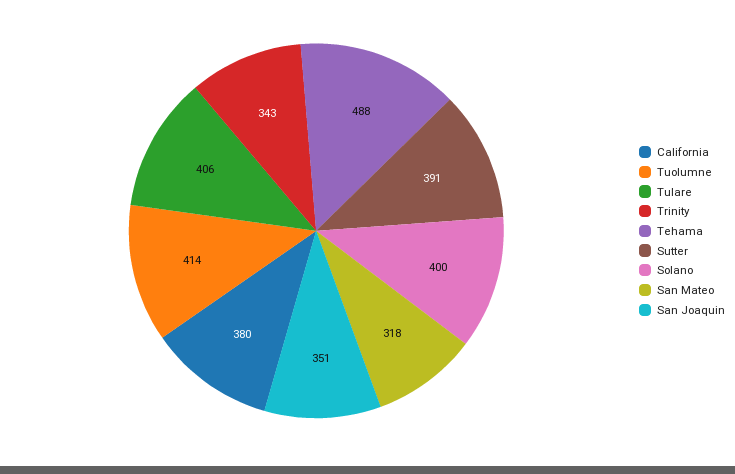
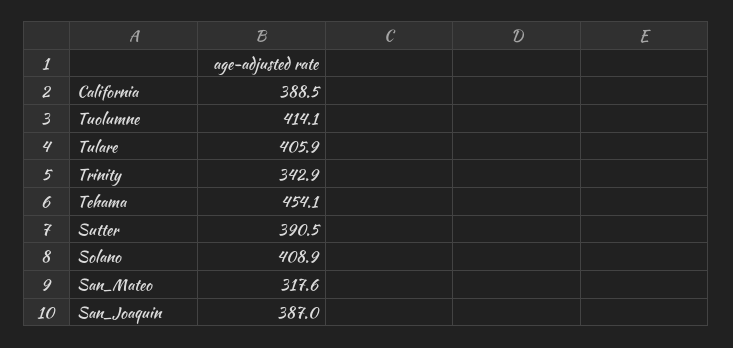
California: 380 -> 388.5
Tehama: 488 -> 454.1
Solano: 400 -> 408.9
San Joaquin: 351 -> 387

